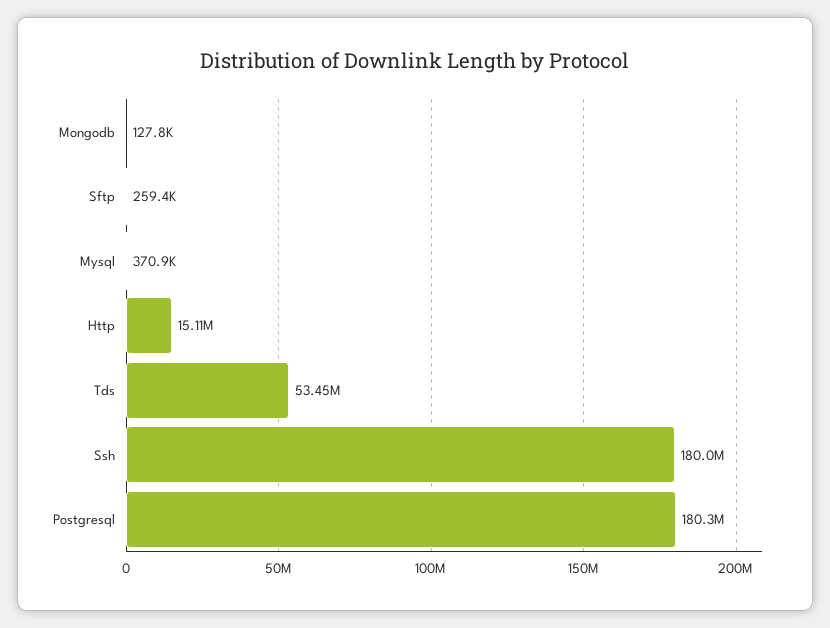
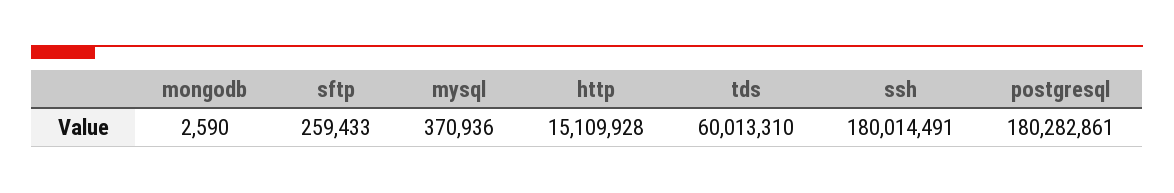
Mongodb: 127800 -> 2590
Tds: 53450000 -> 60013310

